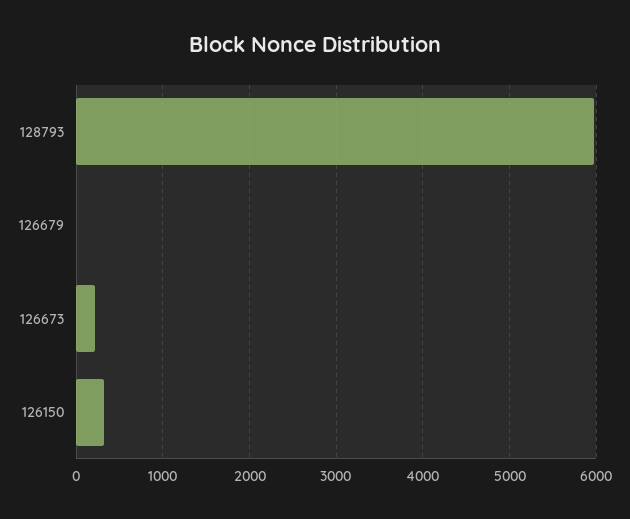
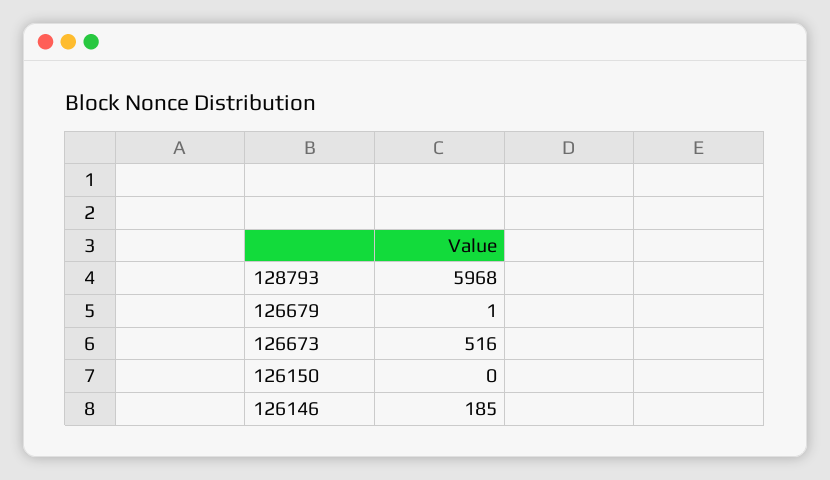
126673: 200 -> 516
126150: 300 -> 0
126146: none -> 185

